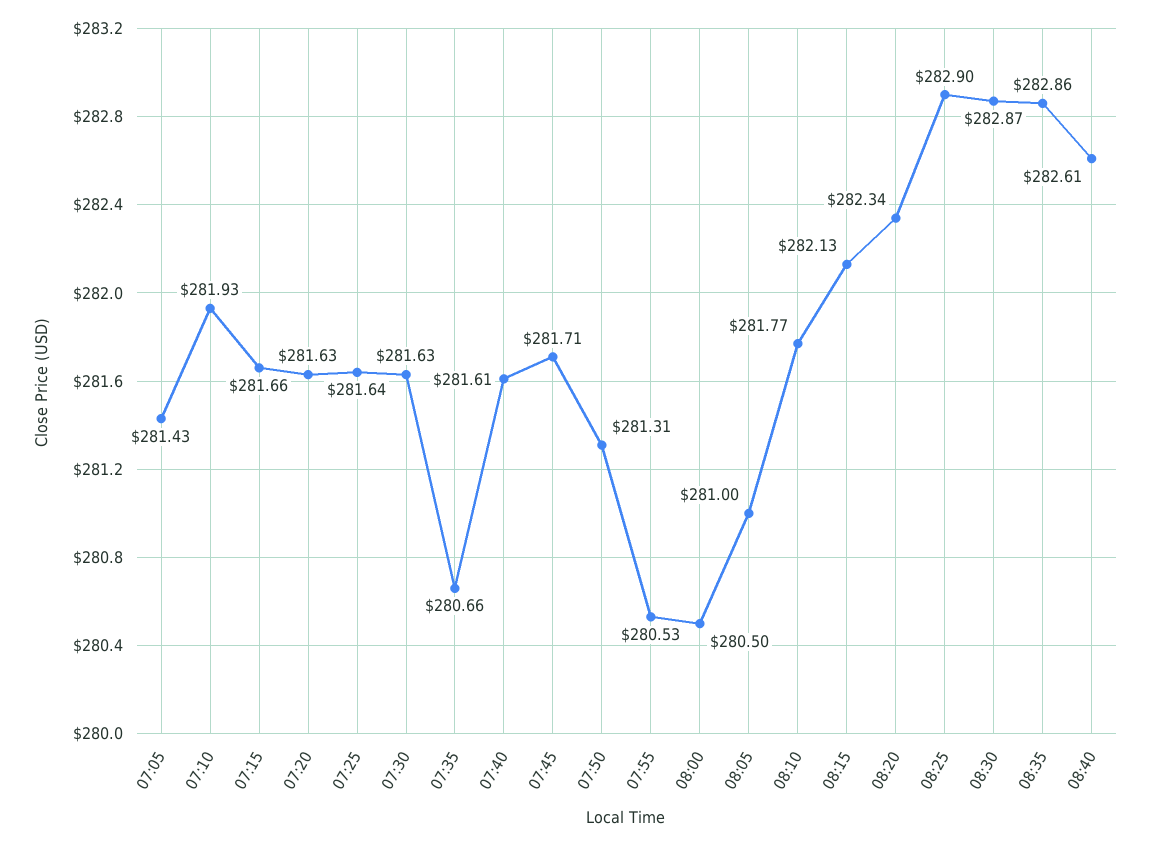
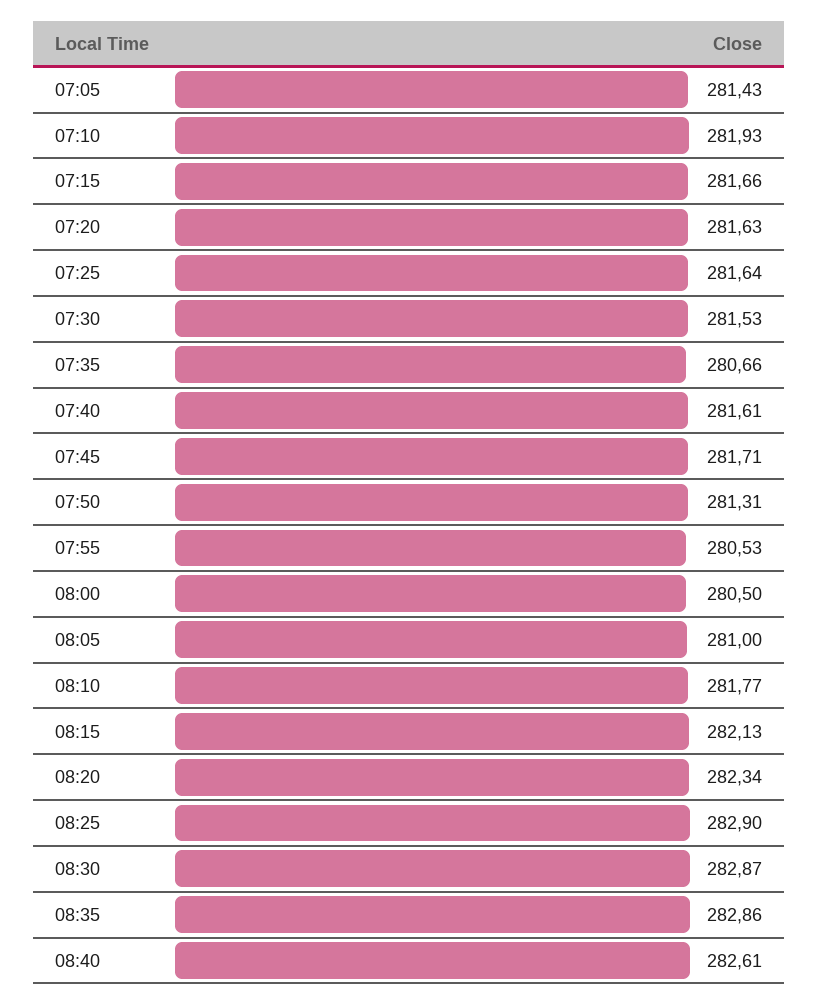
07:30: 281.63 -> 281.53

